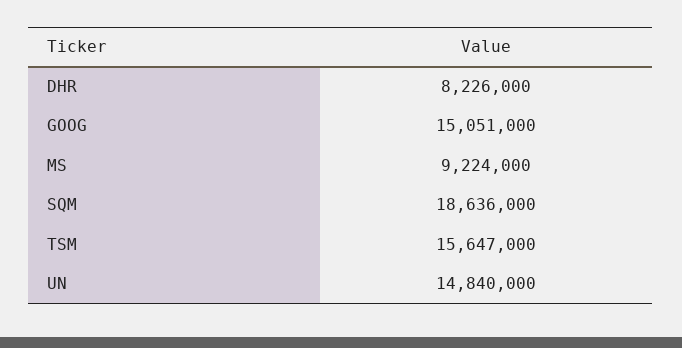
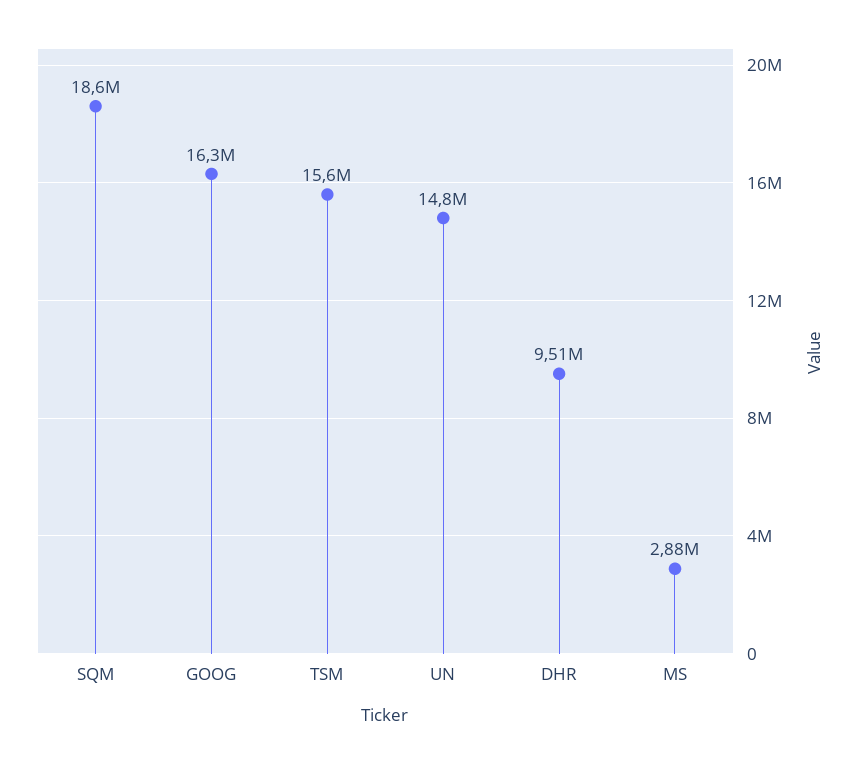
DHR: 8226000 -> 9510000
GOOG: 15051000 -> 16300000
MS: 9224000 -> 2880000

